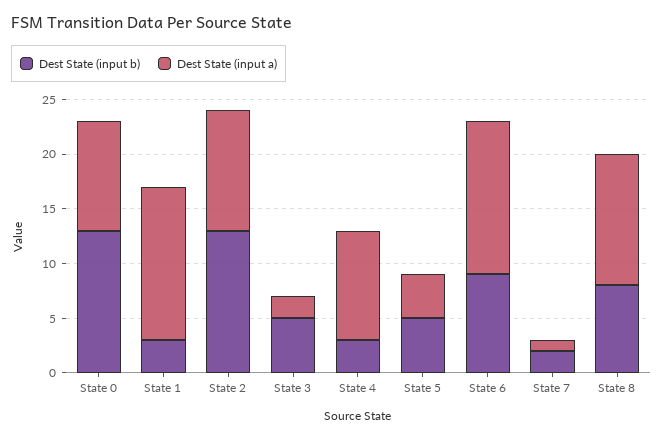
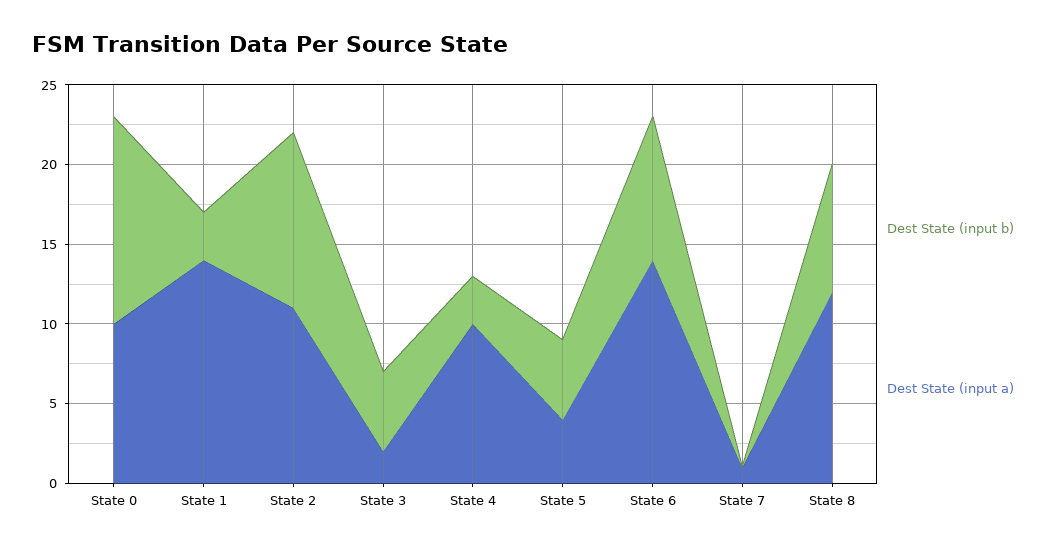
Dest State (input b), State 2: 13 -> 11
Dest State (input b), State 7: 2 -> 0

